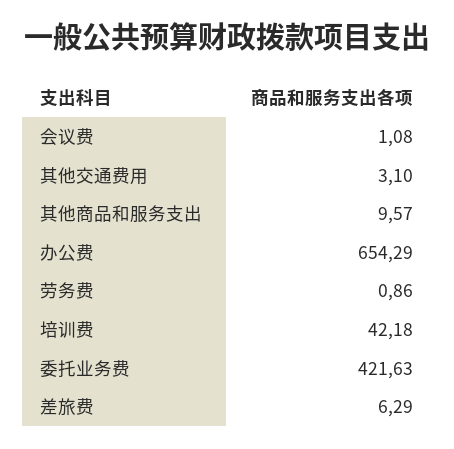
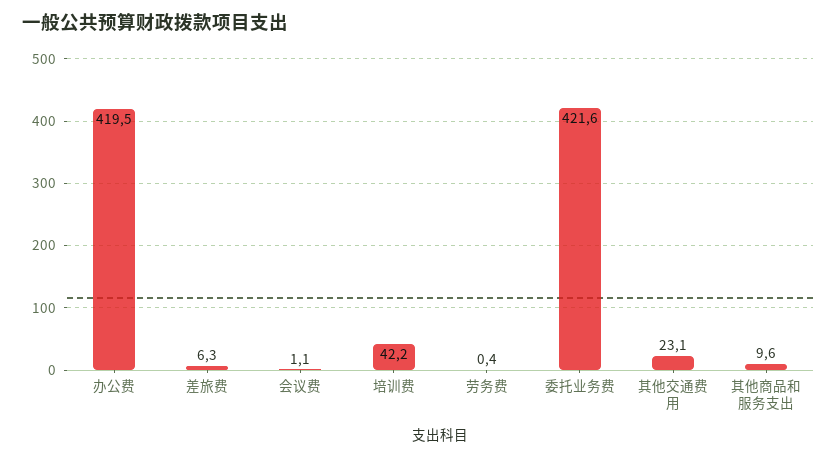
其他交通费用: 3.1 -> 23.1
办公费: 654.29 -> 419.5
劳务费: 0.86 -> 0.4

